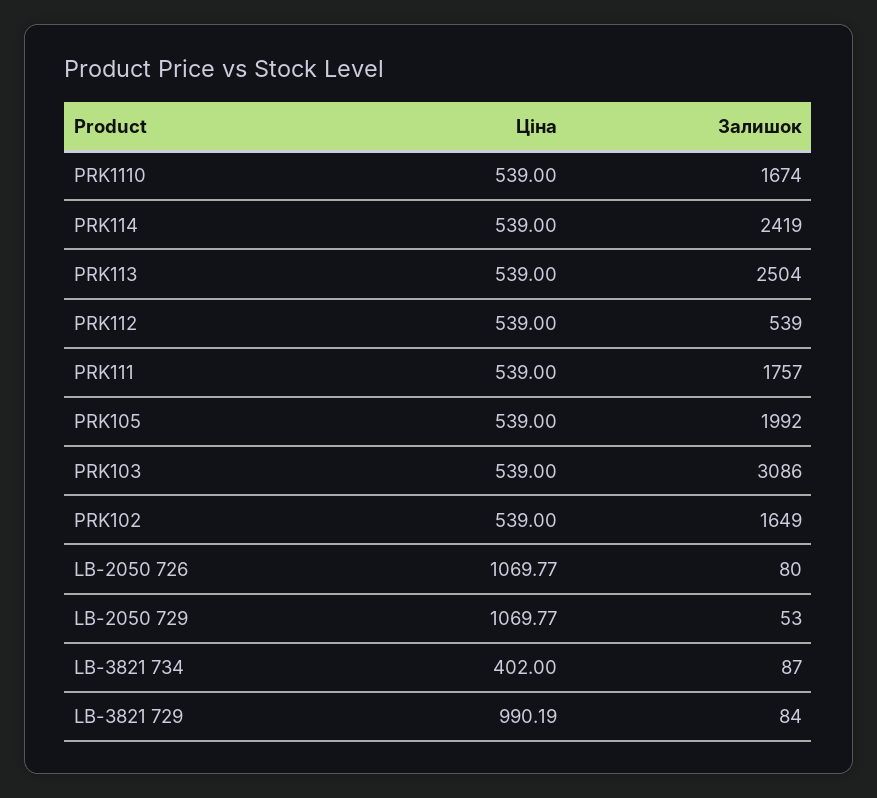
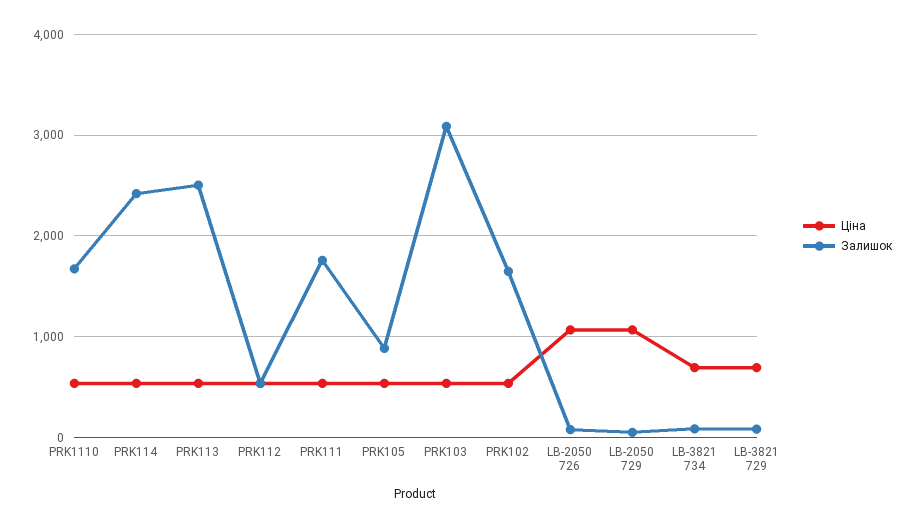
Залишок, PRK105: 1992 -> 900
Ціна, LB-3821 734: 402 -> 700
Ціна, LB-3821 729: 990.19 -> 700

